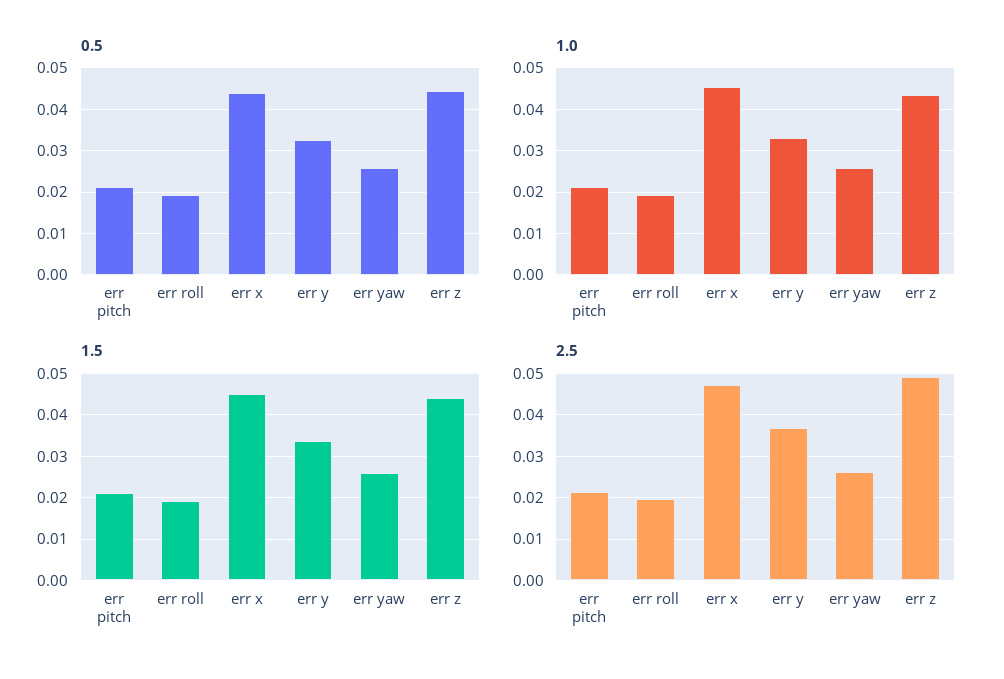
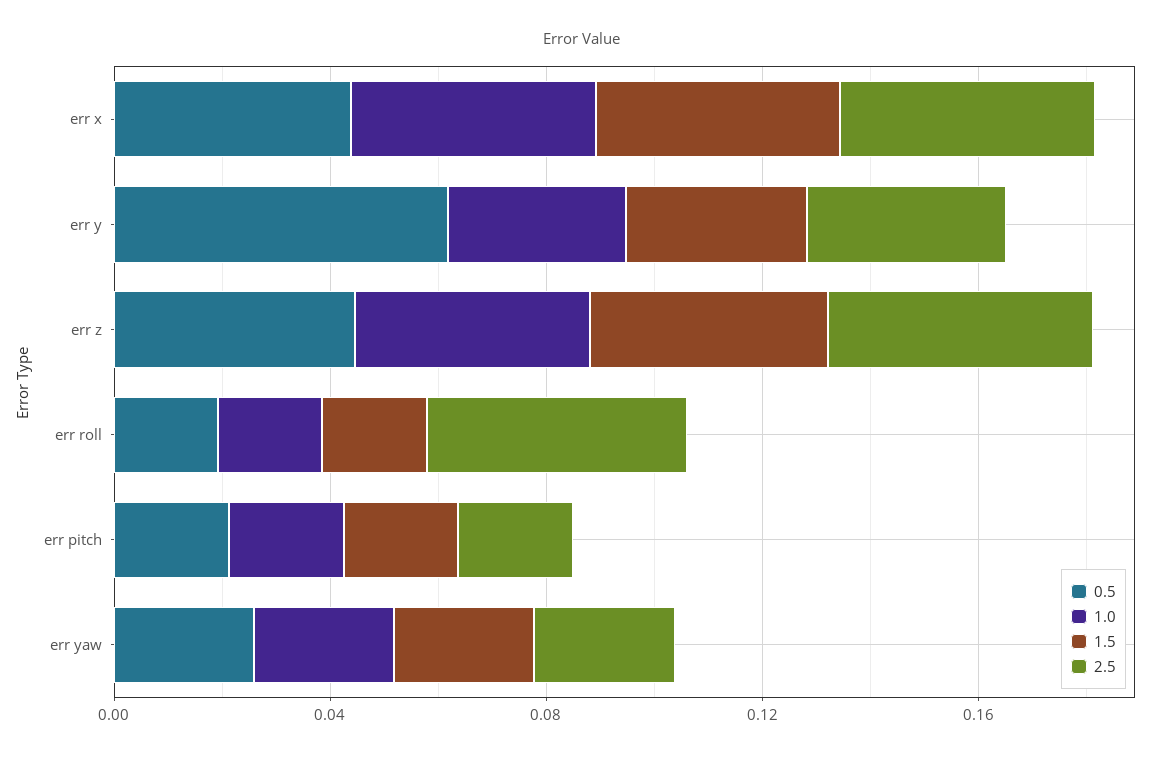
0.5, err y: 0.032 -> 0.06
2.5, err roll: 0.02 -> 0.05

